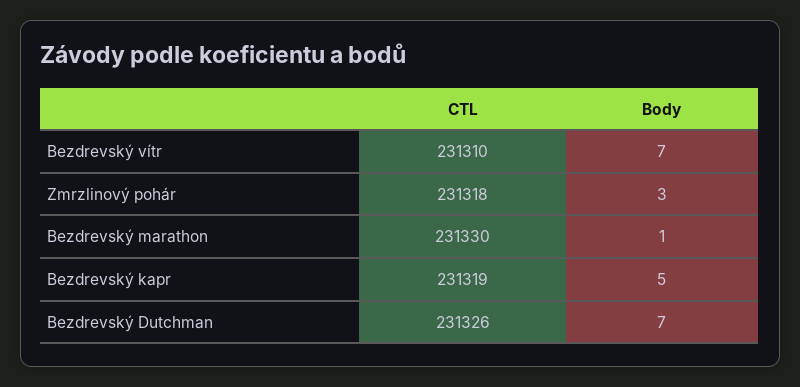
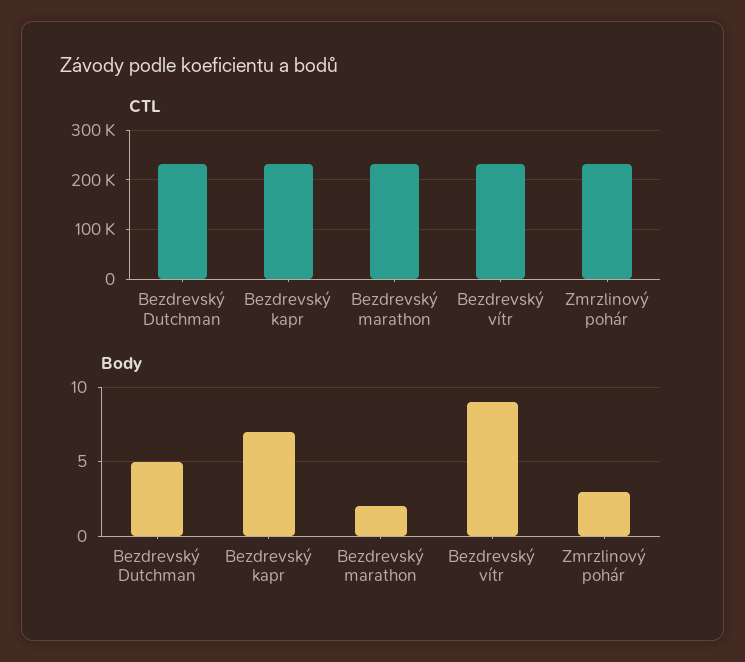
Body, Bezdrevský vítr: 7 -> 9
Body, Bezdrevský marathon: 1 -> 2
Body, Bezdrevský kapr: 5 -> 7
Body, Bezdrevský Dutchman: 7 -> 5

